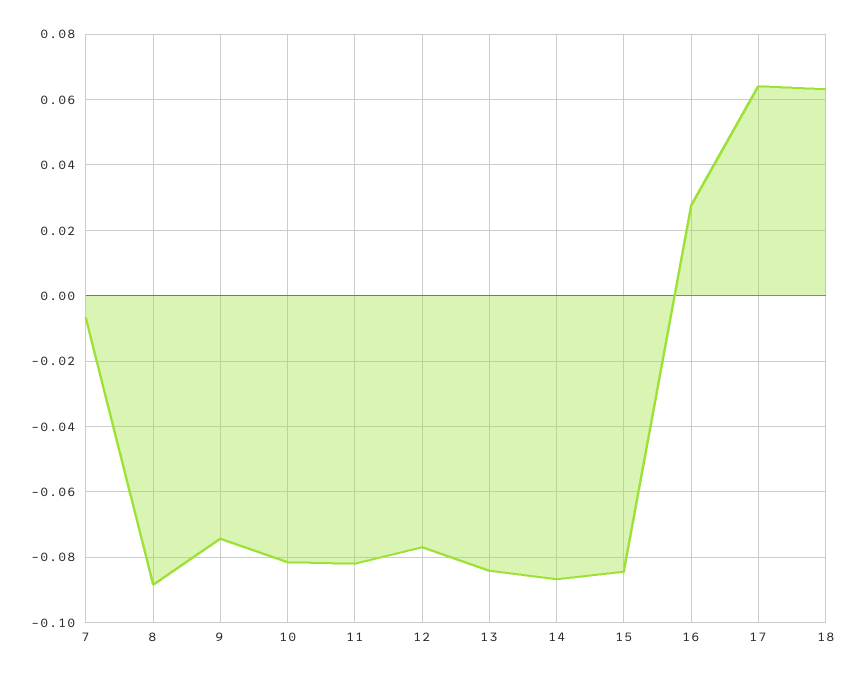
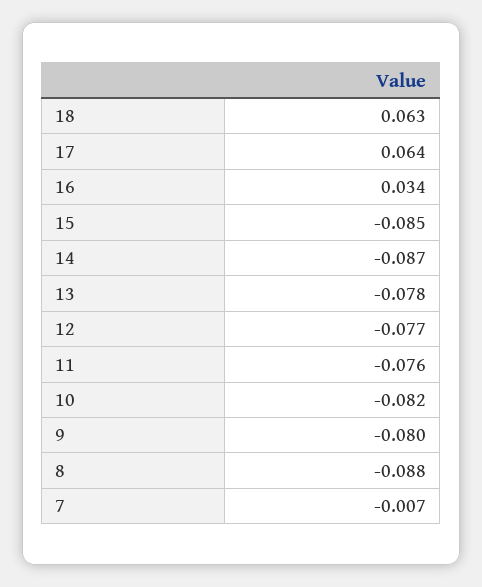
9: -0.074 -> -0.08
11: -0.082 -> -0.076
13: -0.084 -> -0.078
16: 0.028 -> 0.034

